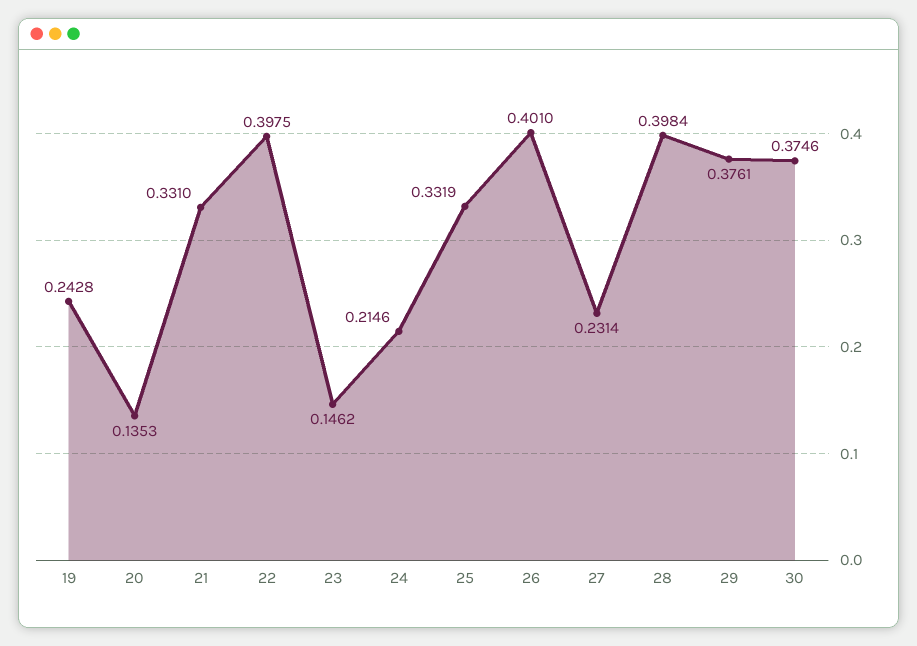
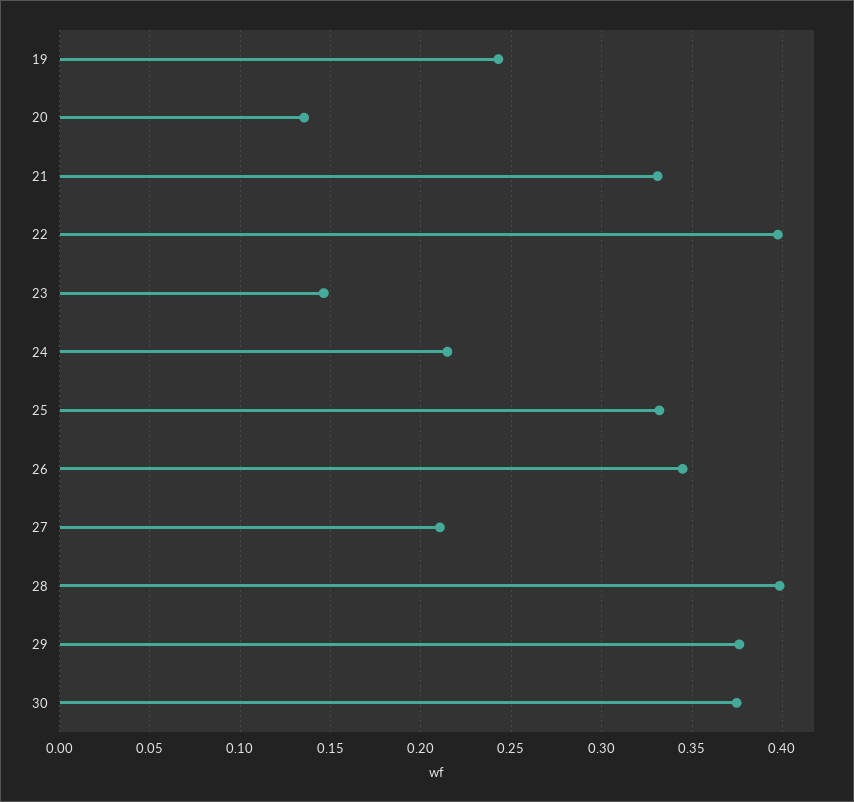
26: 0.401 -> 0.345
27: 0.2314 -> 0.21

